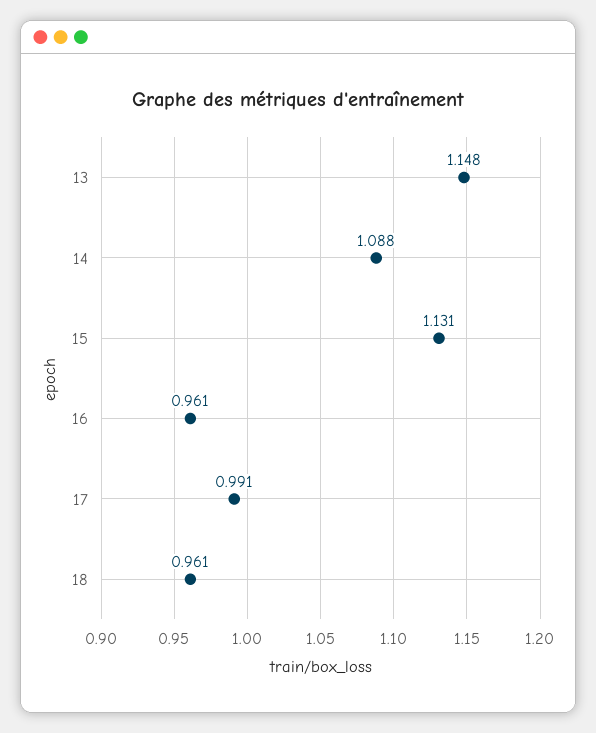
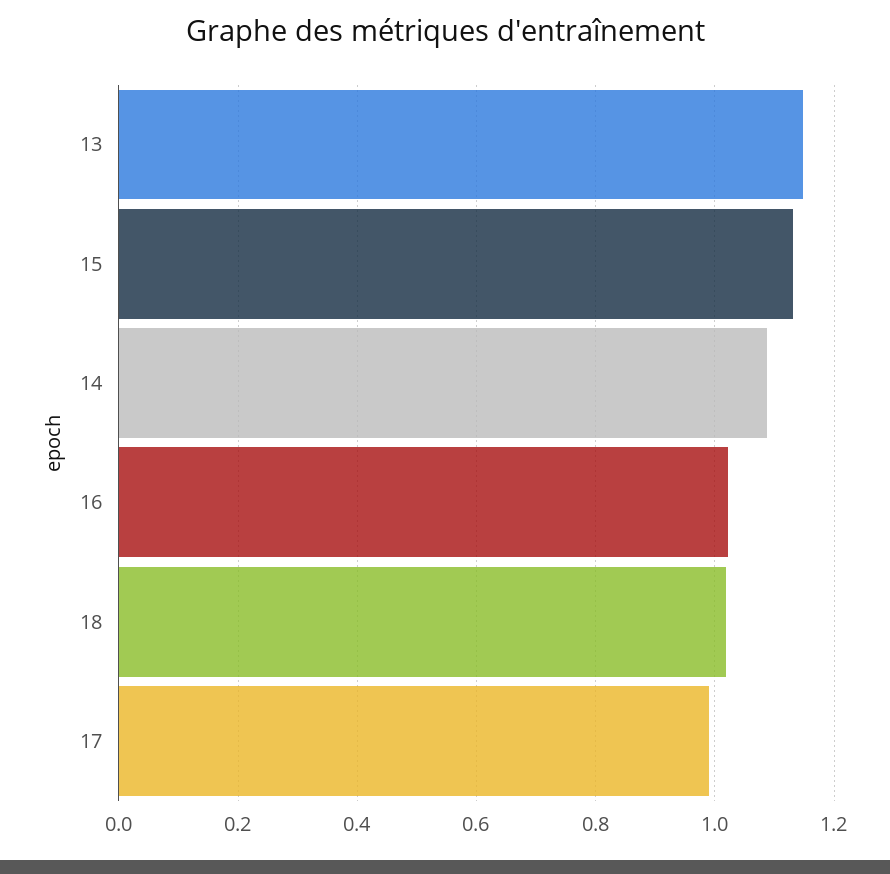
16: 0.961 -> 1.02
18: 0.961 -> 1.02

